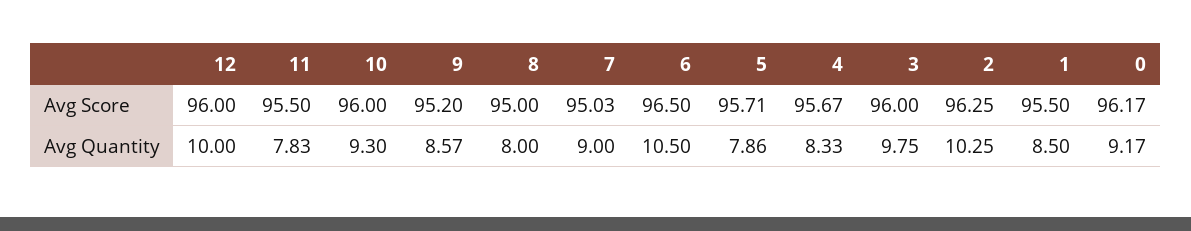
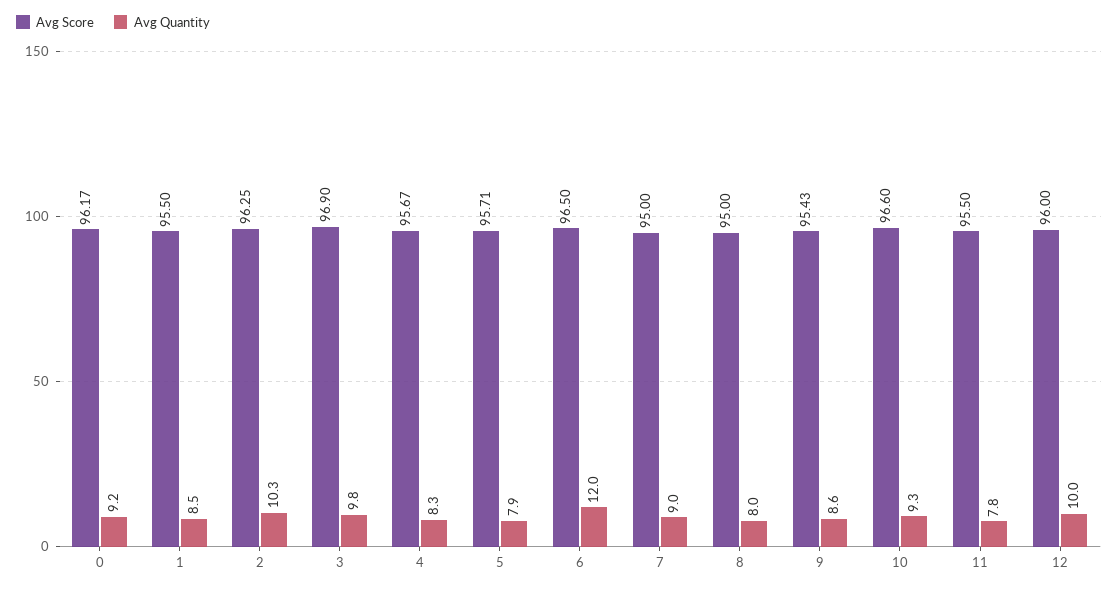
Avg Score, 10: 96 -> 96.6
Avg Score, 9: 95.2 -> 95.43
Avg Score, 7: 95.03 -> 95
Avg Score, 3: 96 -> 96.9
Avg Quantity, 6: 10.5 -> 12

